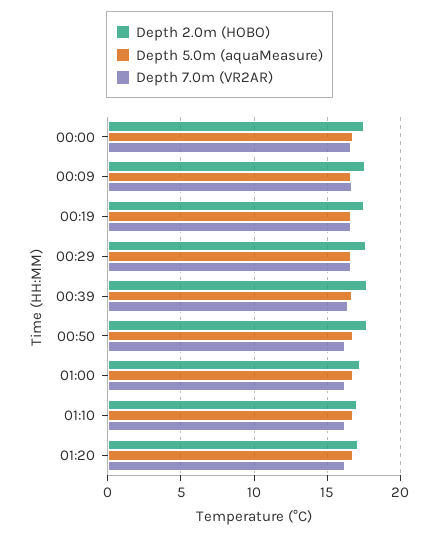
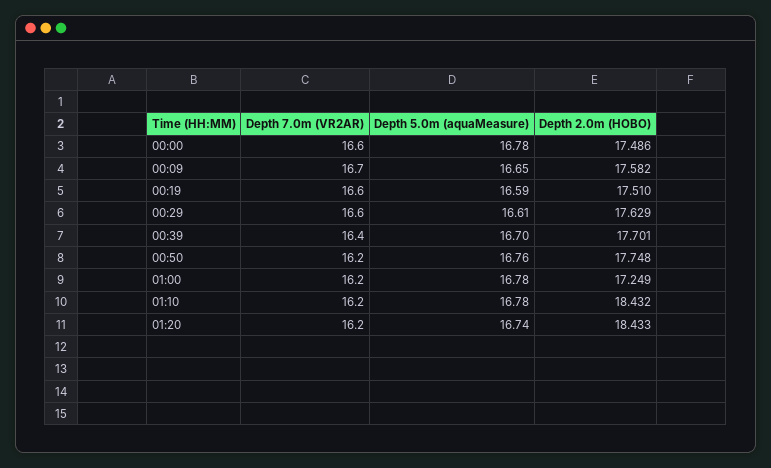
Depth 2.0m (HOBO), 01:10: 17 -> 18.432
Depth 2.0m (HOBO), 01:20: 17 -> 18.433

